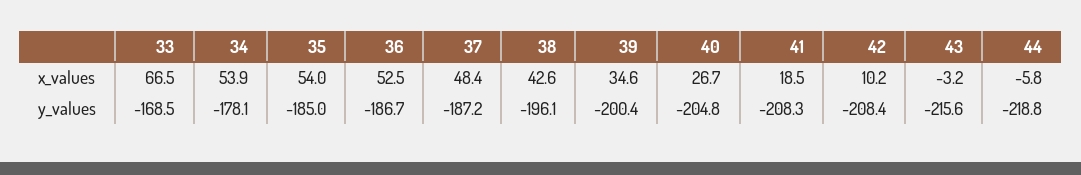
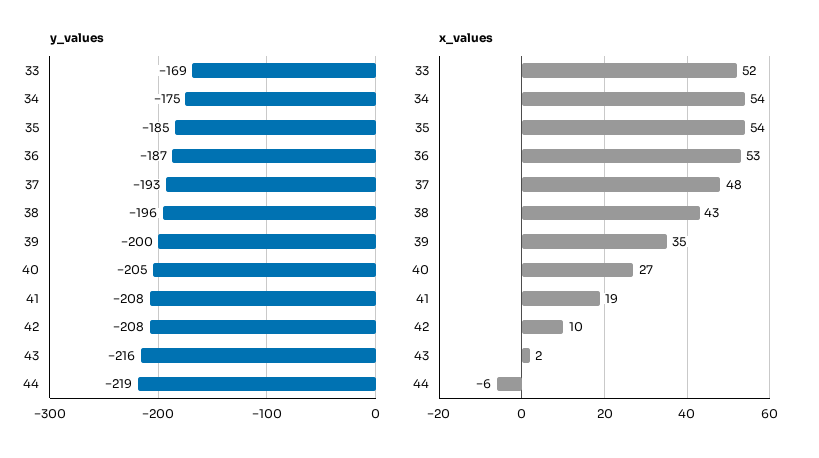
x_values, 33: 66.5 -> 52
x_values, 43: -3.2 -> 2
y_values, 34: -178.1 -> -175
y_values, 37: -187.2 -> -193

